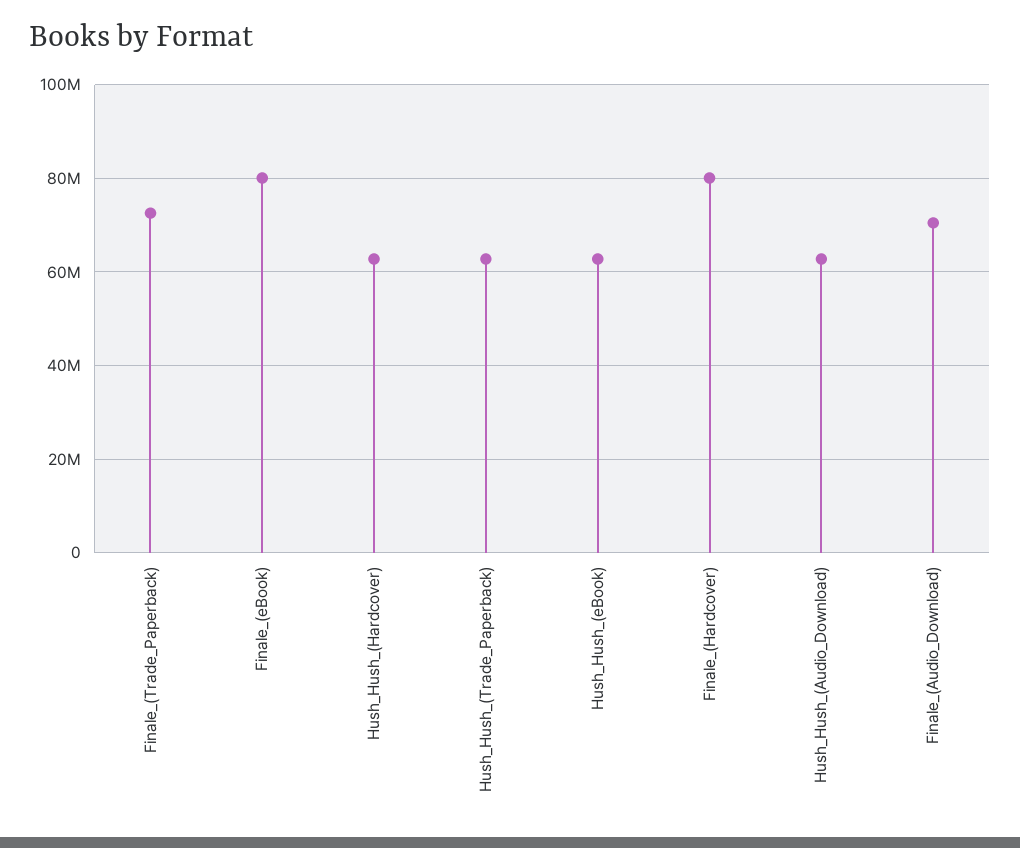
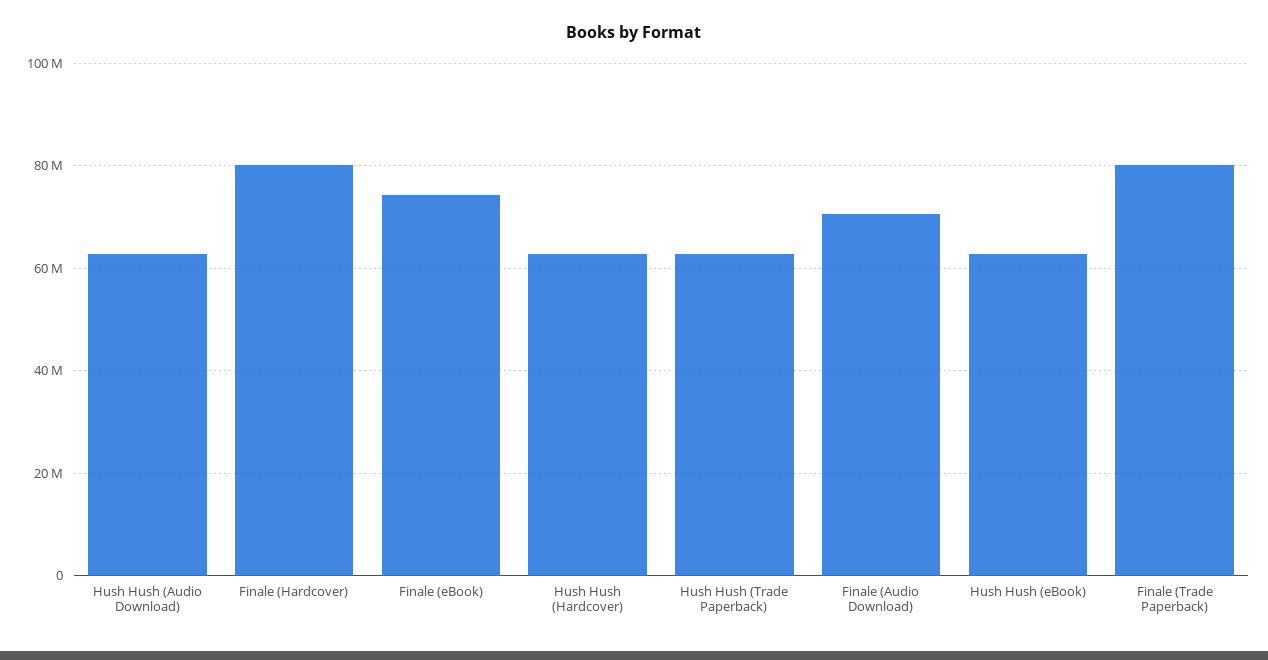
Finale_(Trade_Paperback): 72000000 -> 80000000
Finale_(eBook): 80000000 -> 74000000

